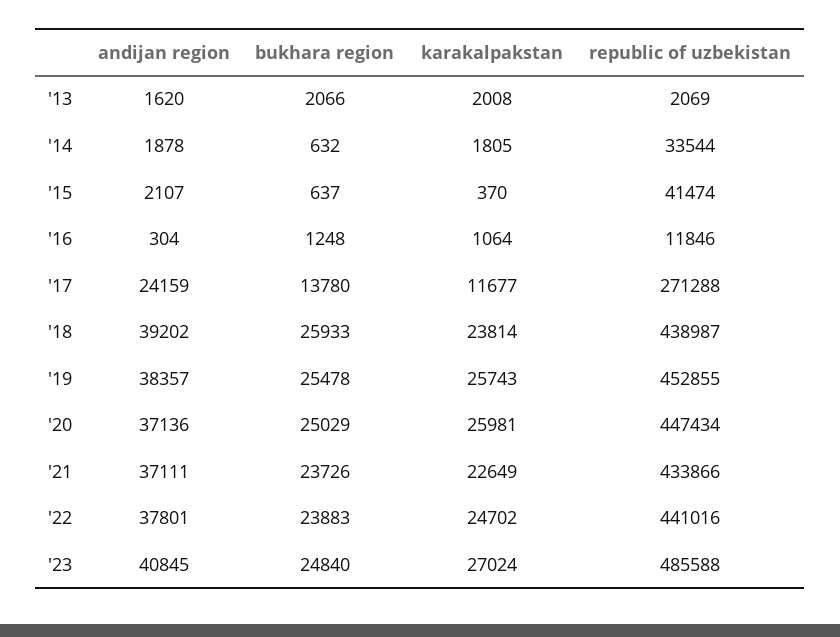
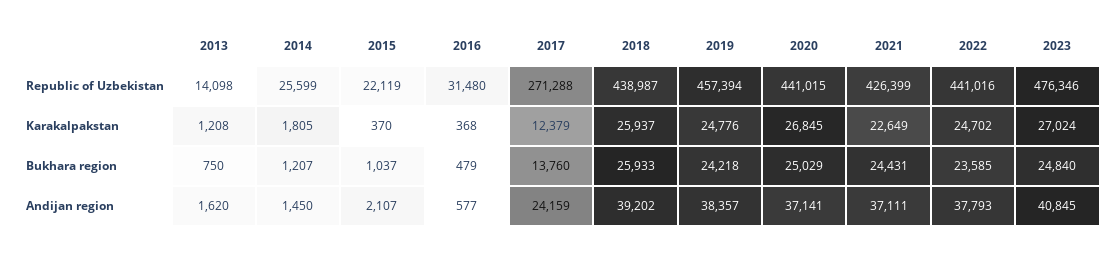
bukhara region, '13: 2066 -> 750
karakalpakstan, '13: 2008 -> 1208
republic of uzbekistan, '13: 2069 -> 14098
andijan region, '14: 1878 -> 1450
bukhara region, '14: 632 -> 1207
republic of uzbekistan, '14: 33544 -> 25599
bukhara region, '15: 637 -> 1037
republic of uzbekistan, '15: 41474 -> 22119
andijan region, '16: 304 -> 577
bukhara region, '16: 1248 -> 479
karakalpakstan, '16: 1064 -> 368
republic of uzbekistan, '16: 11846 -> 31480
bukhara region, '17: 13780 -> 13760
karakalpakstan, '17: 11677 -> 12379
karakalpakstan, '18: 23814 -> 25937
bukhara region, '19: 25478 -> 24218
karakalpakstan, '19: 25743 -> 24776
republic of uzbekistan, '19: 452855 -> 457394
andijan region, '20: 37136 -> 37141
karakalpakstan, '20: 25981 -> 26845
republic of uzbekistan, '20: 447434 -> 441015
bukhara region, '21: 23726 -> 24431
republic of uzbekistan, '21: 433866 -> 426399
andijan region, '22: 37801 -> 37793
bukhara region, '22: 23883 -> 23585
republic of uzbekistan, '23: 485588 -> 476346

